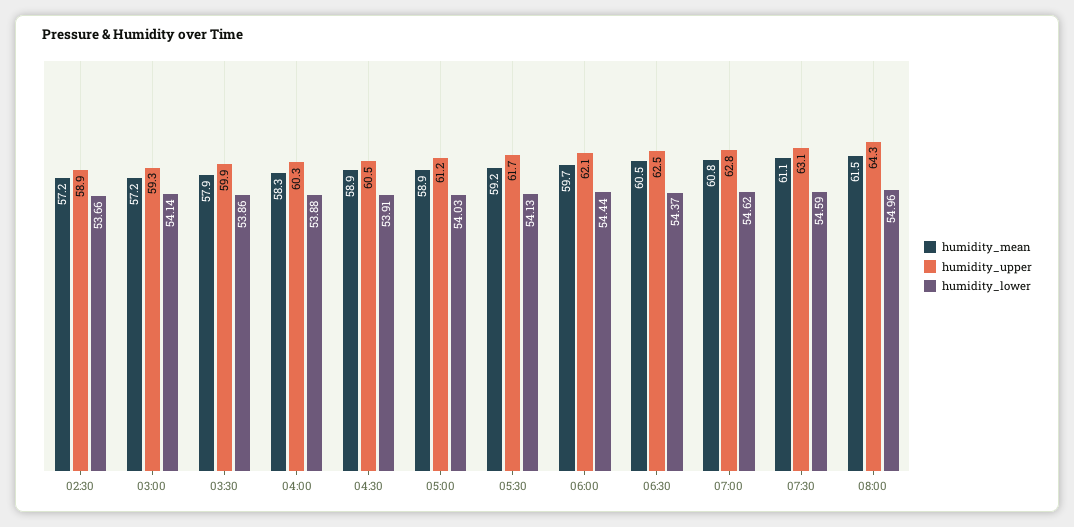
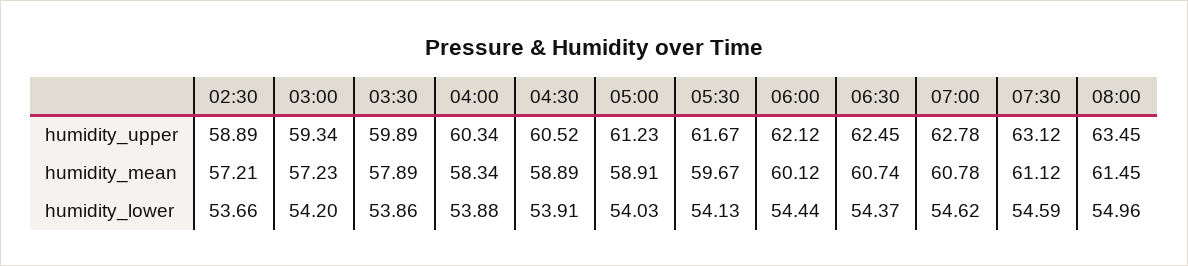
humidity_lower, 03:00: 54.14 -> 54.2
humidity_mean, 05:30: 59.2 -> 59.67
humidity_mean, 06:00: 59.7 -> 60.12
humidity_mean, 06:30: 60.5 -> 60.74
humidity_upper, 08:00: 64.3 -> 63.45

